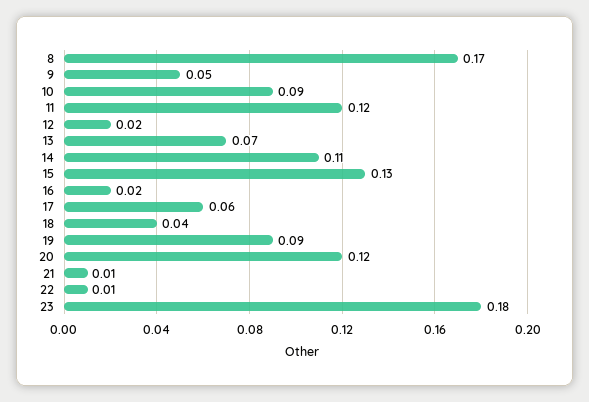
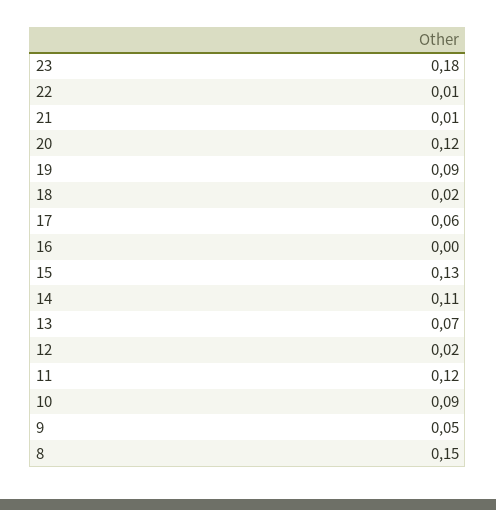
8: 0.17 -> 0.15
16: 0.02 -> 0
18: 0.04 -> 0.02

